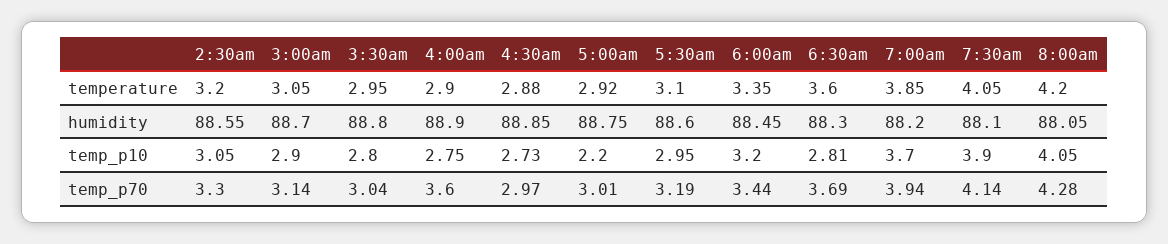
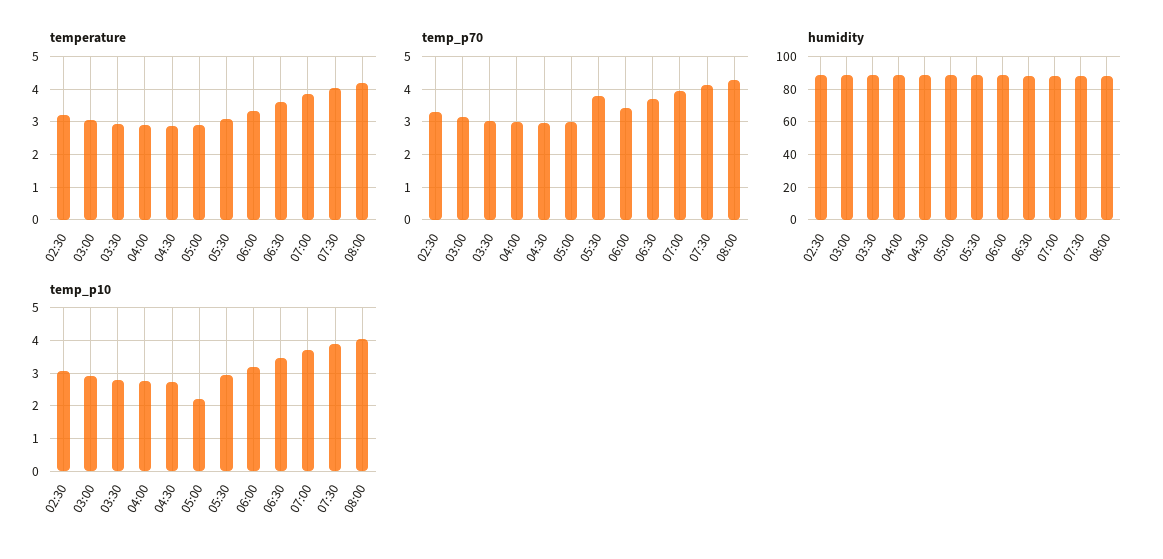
temp_p10, 6:30am: 2.81 -> 3.4
temp_p70, 4:00am: 3.6 -> 3
temp_p70, 5:30am: 3.19 -> 3.8

